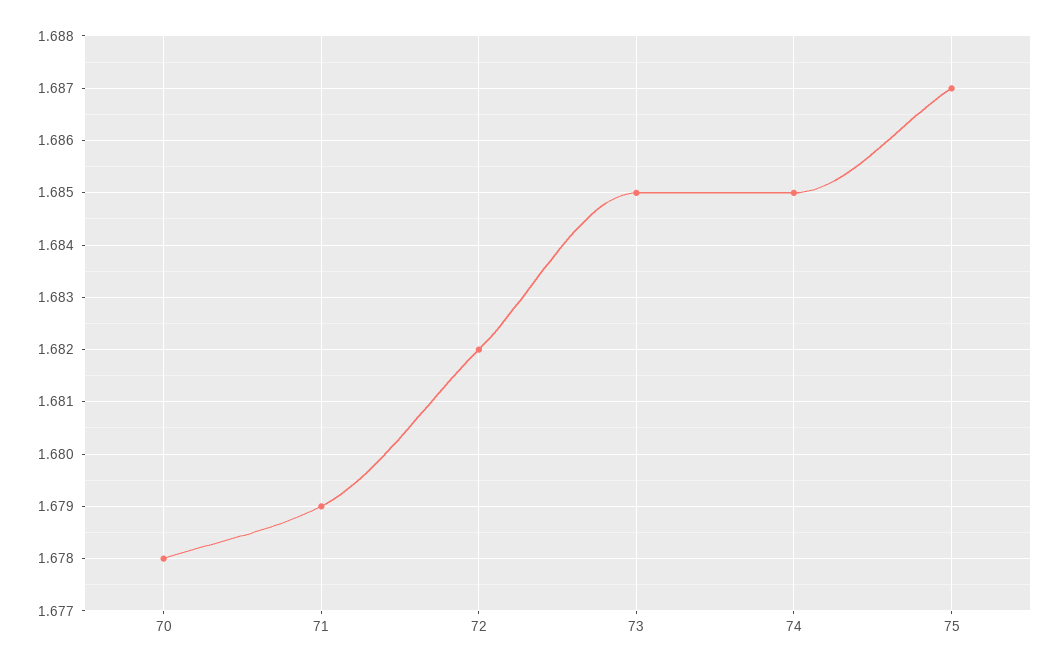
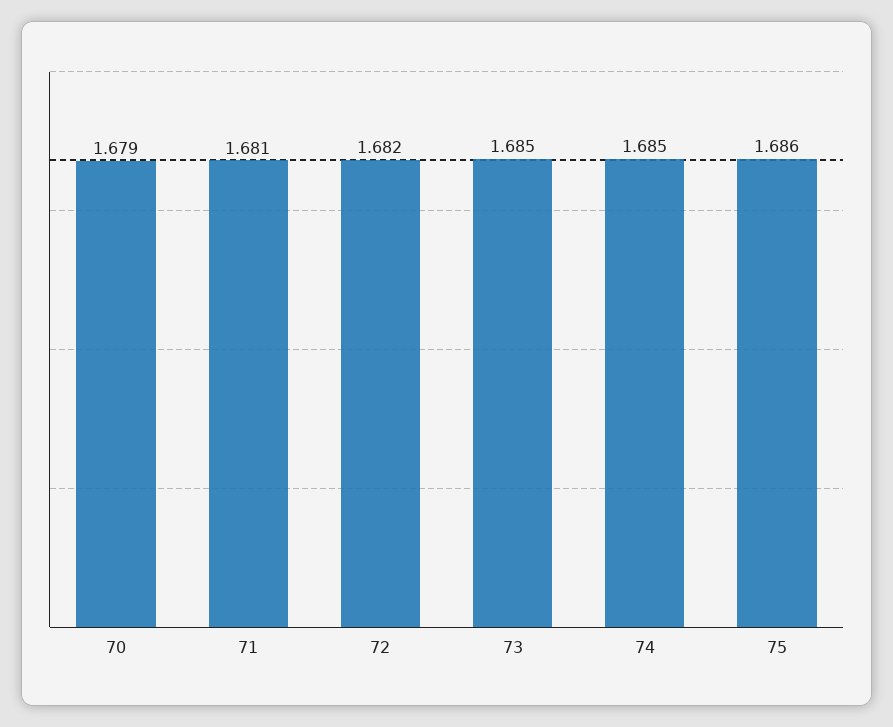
70: 1.678 -> 1.679
71: 1.679 -> 1.681
75: 1.687 -> 1.686

